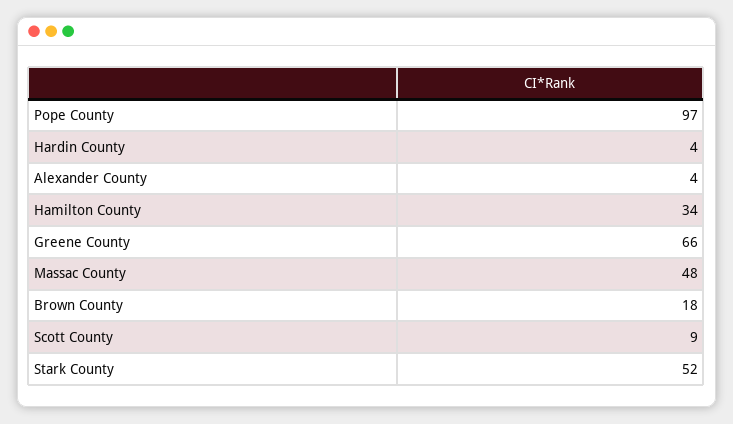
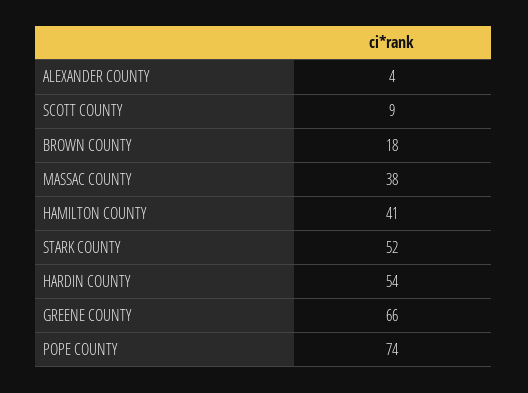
Pope County: 97 -> 74
Hardin County: 4 -> 54
Hamilton County: 34 -> 41
Massac County: 48 -> 38

